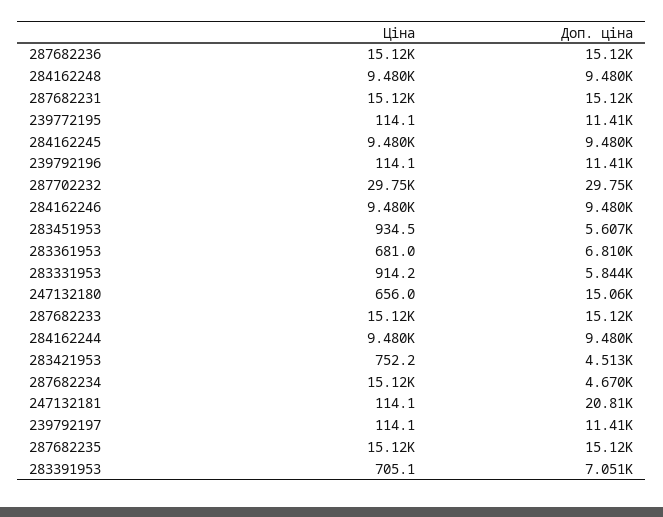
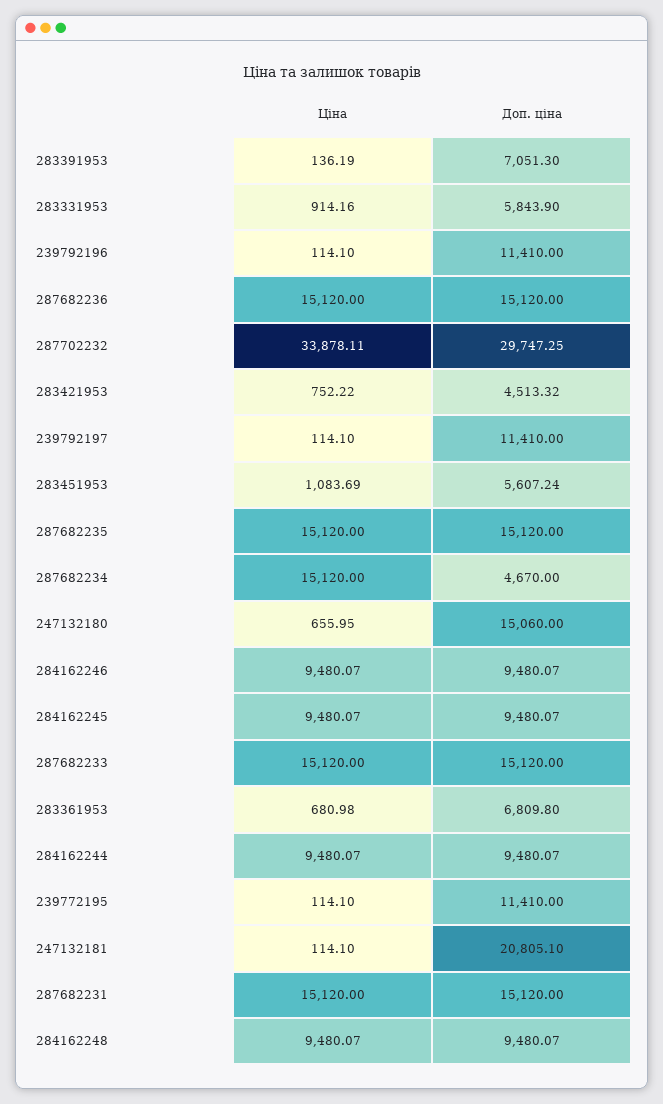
Ціна, 287702232: 29750 -> 33878.11
Ціна, 283451953: 934.5 -> 1083.69
Ціна, 283391953: 705.1 -> 136.19

